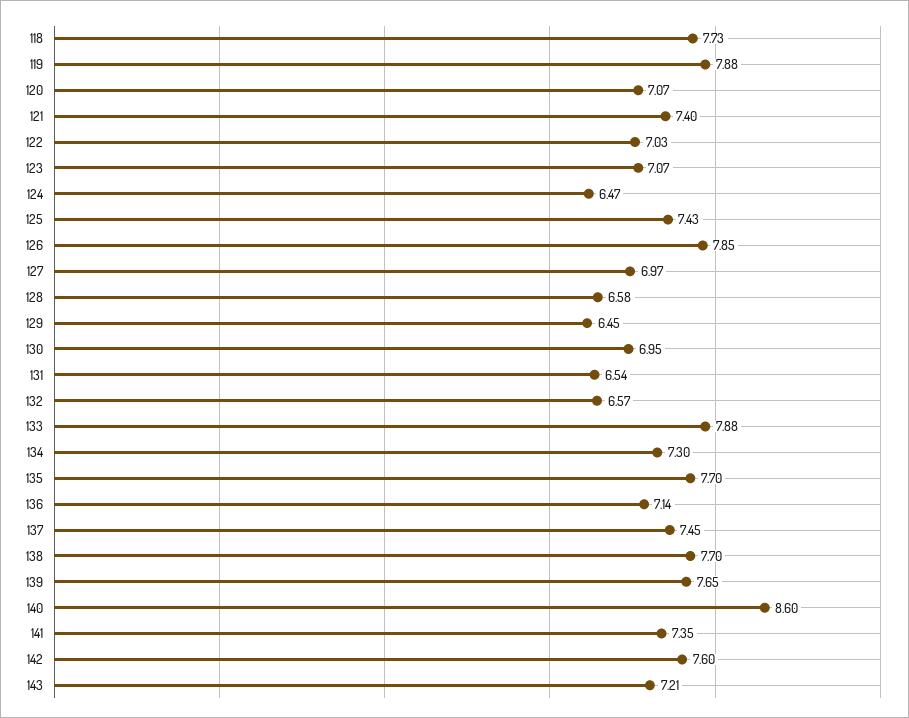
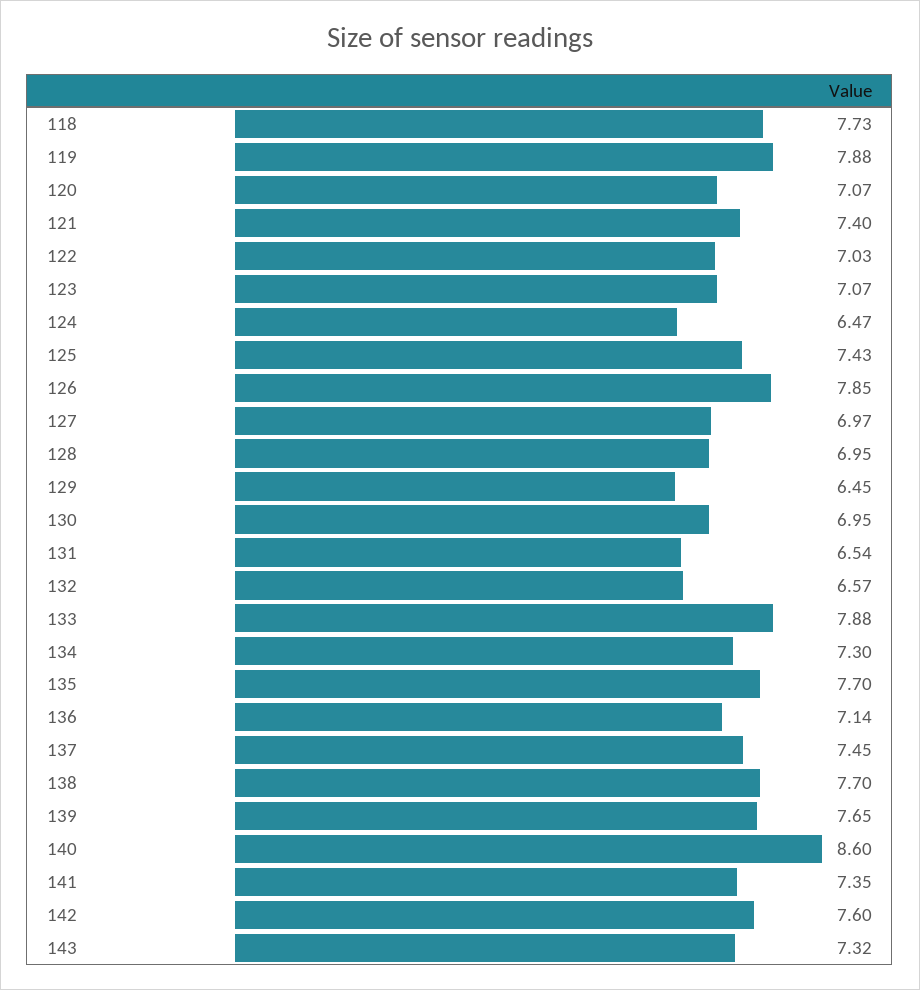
128: 6.58 -> 6.95
143: 7.21 -> 7.32

